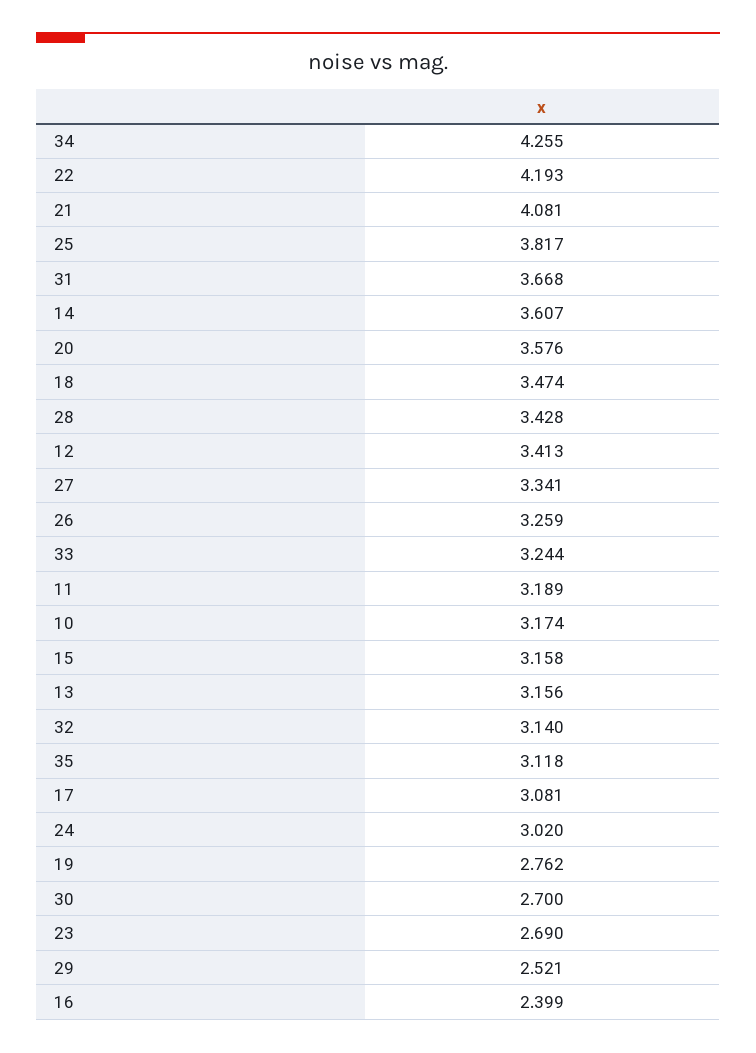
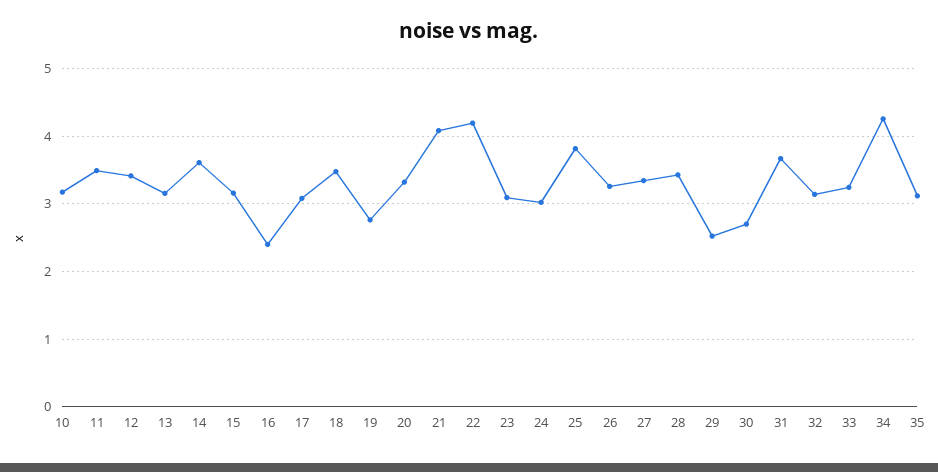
20: 3.576 -> 3.3
11: 3.189 -> 3.5
23: 2.69 -> 3.1

